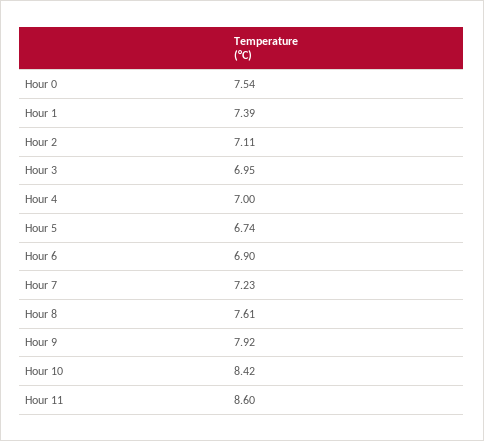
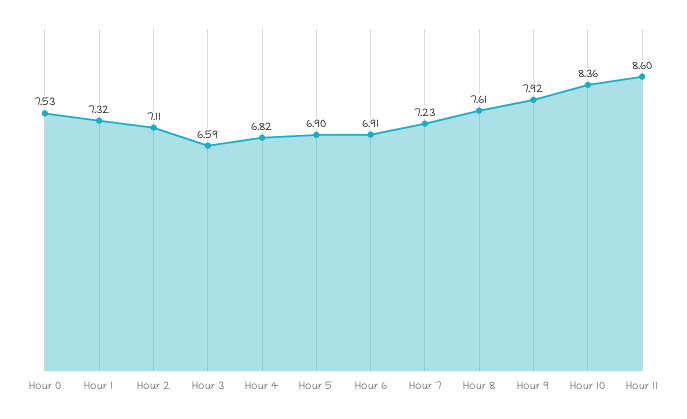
Hour 0: 7.54 -> 7.53
Hour 1: 7.39 -> 7.32
Hour 3: 6.95 -> 6.59
Hour 4: 7 -> 6.82
Hour 5: 6.74 -> 6.9
Hour 6: 6.9 -> 6.91
Hour 10: 8.42 -> 8.36

